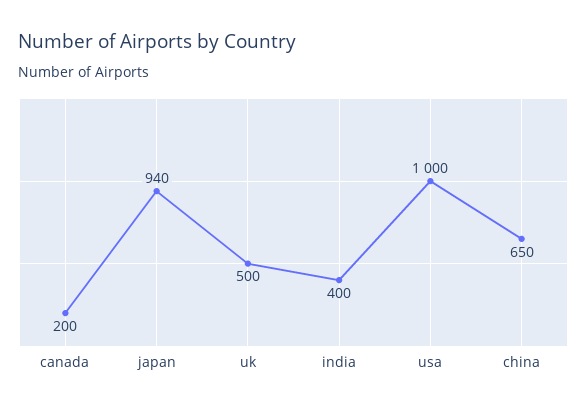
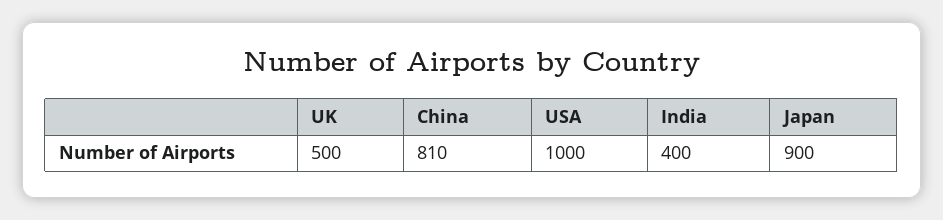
canada: 200 -> none
japan: 940 -> 900
china: 650 -> 810

